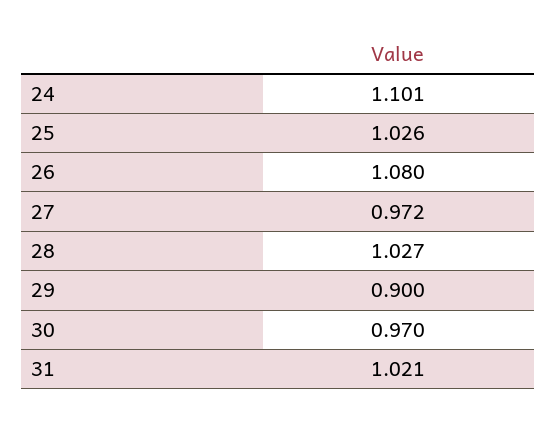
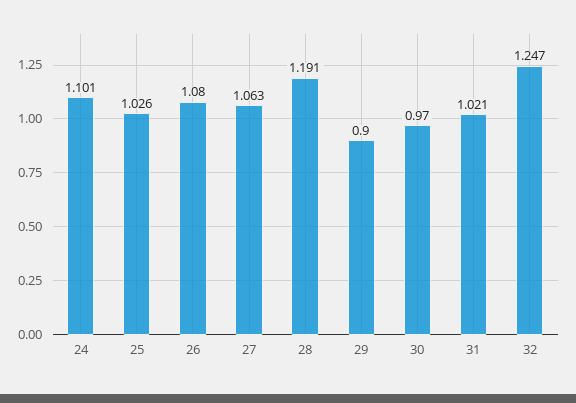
27: 0.972 -> 1.063
28: 1.027 -> 1.191
32: none -> 1.247

